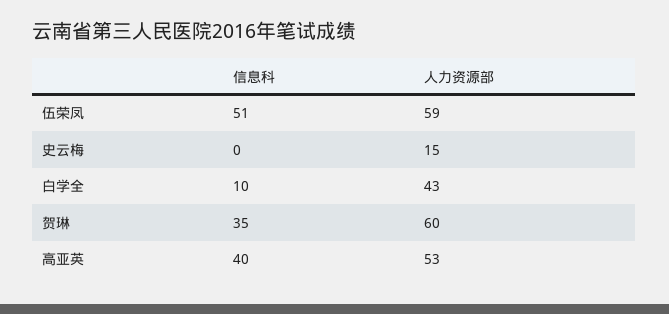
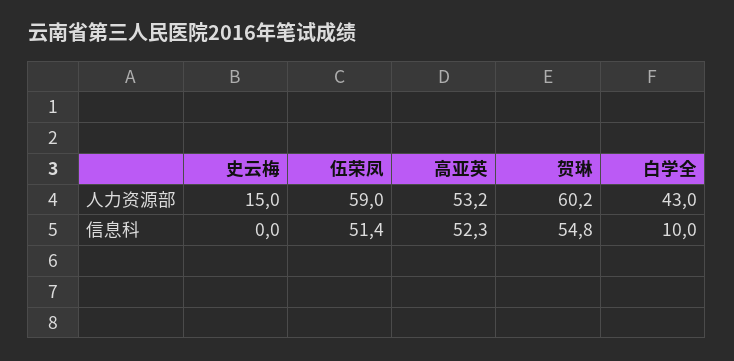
信息科, 贺琳: 35 -> 54.8
信息科, 高亚英: 40 -> 52.3

